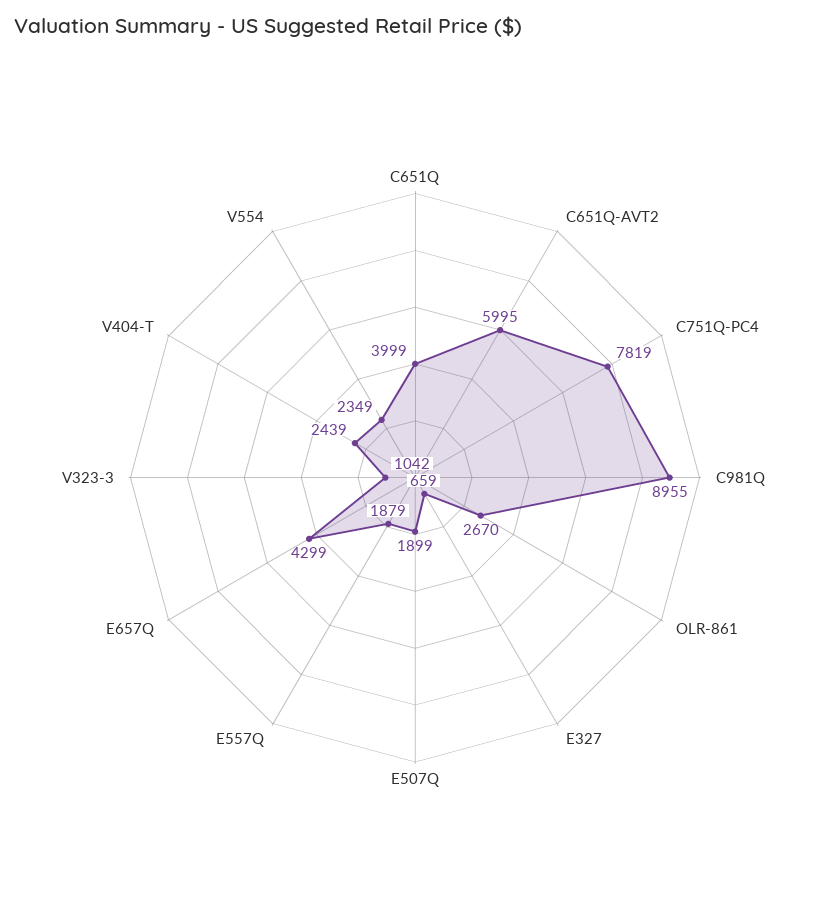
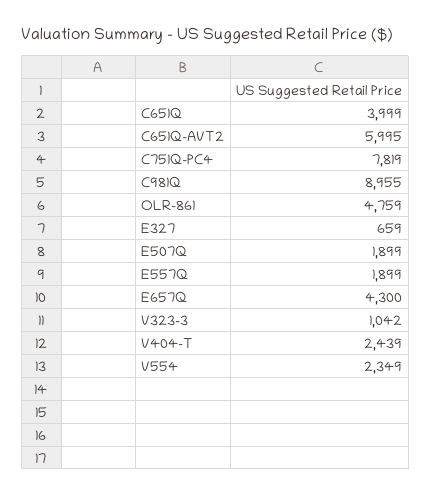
OLR-861: 2670 -> 4759
E557Q: 1879 -> 1899
E657Q: 4299 -> 4300

